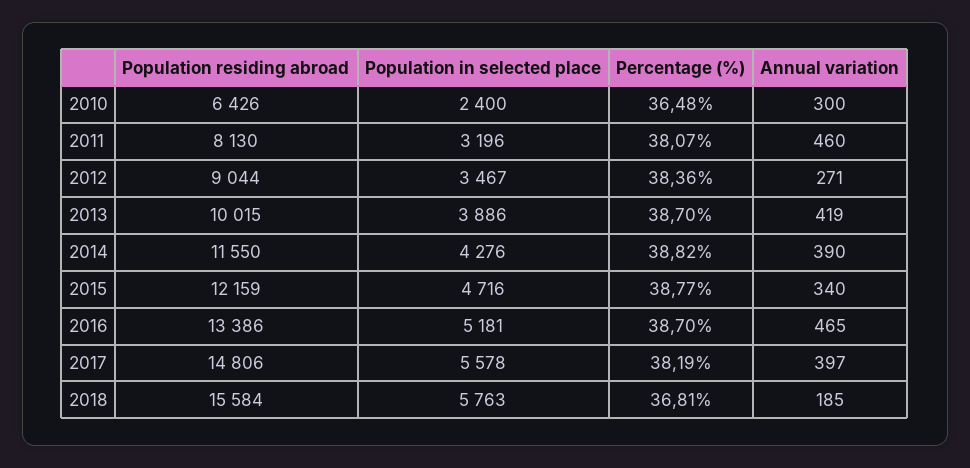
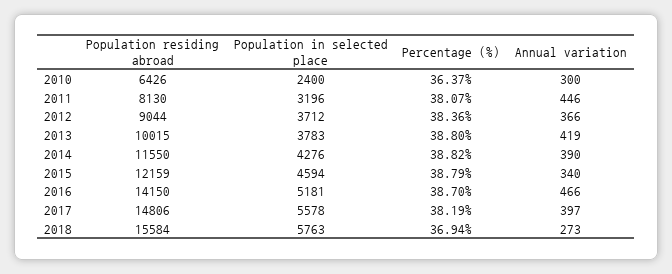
Percentage (%), 2010: 36.48 -> 36.37
Annual variation, 2011: 460 -> 446
Population in selected place, 2012: 3467 -> 3712
Annual variation, 2012: 271 -> 366
Population in selected place, 2013: 3886 -> 3783
Percentage (%), 2013: 38.7 -> 38.8
Population in selected place, 2015: 4716 -> 4594
Percentage (%), 2015: 38.77 -> 38.79
Population residing abroad, 2016: 13386 -> 14150
Annual variation, 2016: 465 -> 466
Percentage (%), 2018: 36.81 -> 36.94
Annual variation, 2018: 185 -> 273

